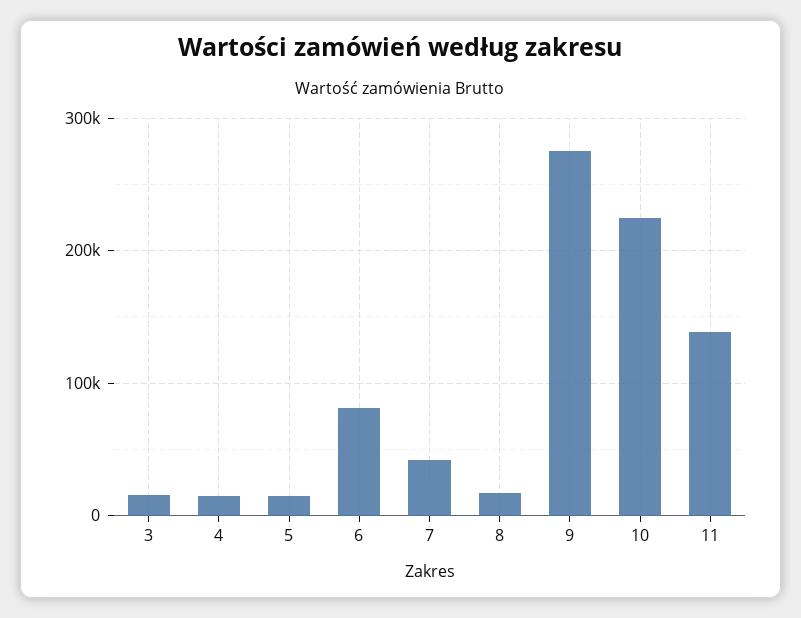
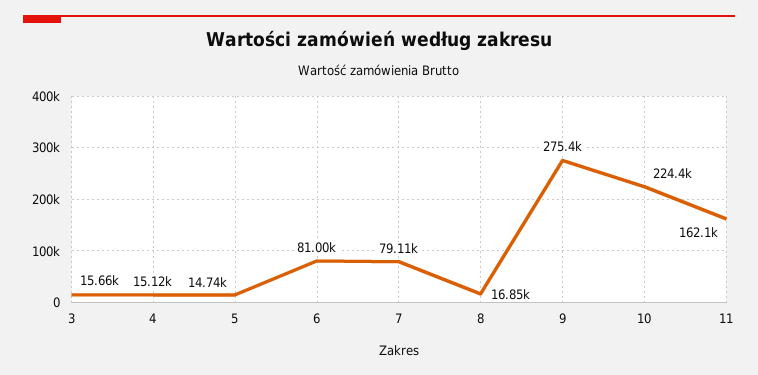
7: 40000 -> 79110
11: 140000 -> 162100

